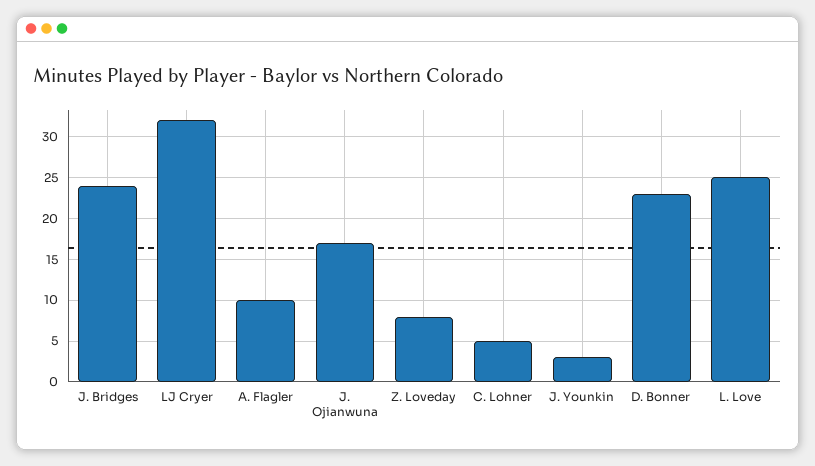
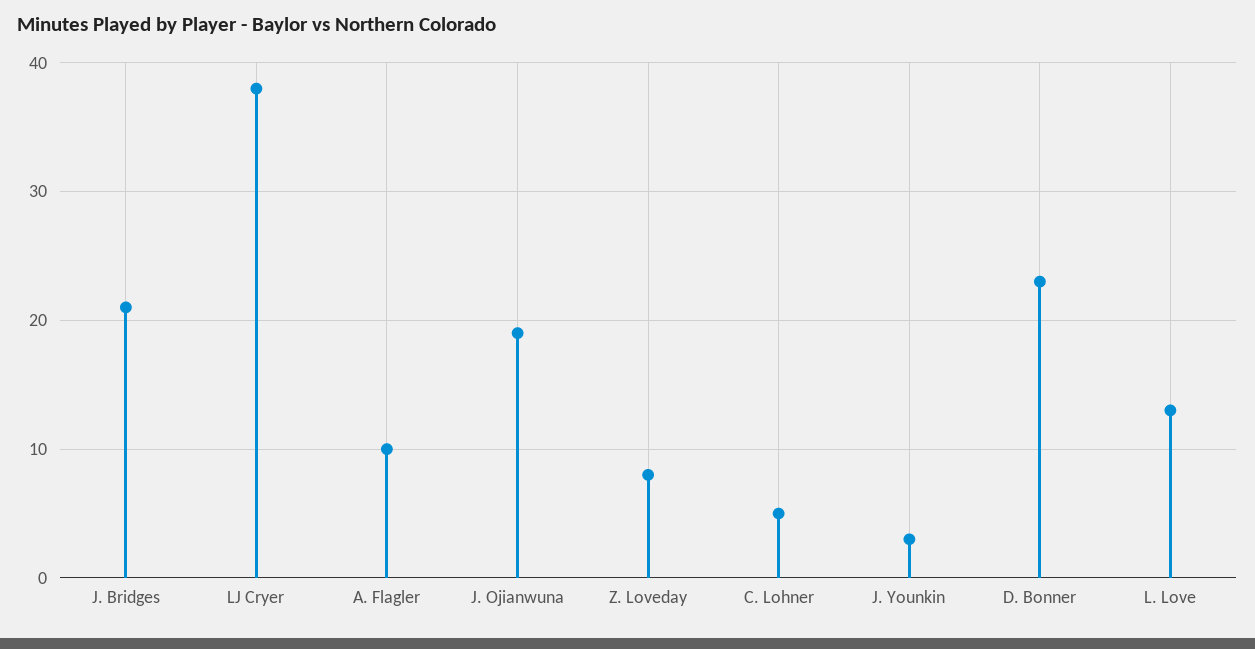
J. Bridges: 24 -> 21
LJ Cryer: 32 -> 38
J. Ojianwuna: 17 -> 19
L. Love: 25 -> 13

